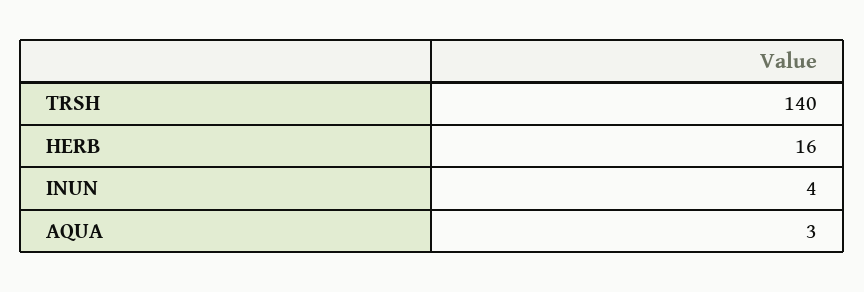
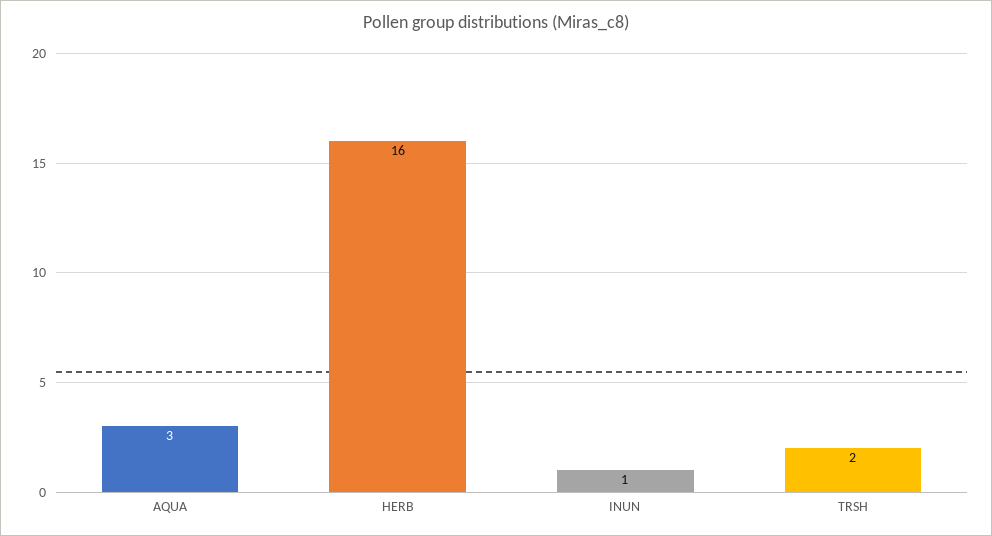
TRSH: 140 -> 2
INUN: 4 -> 1

